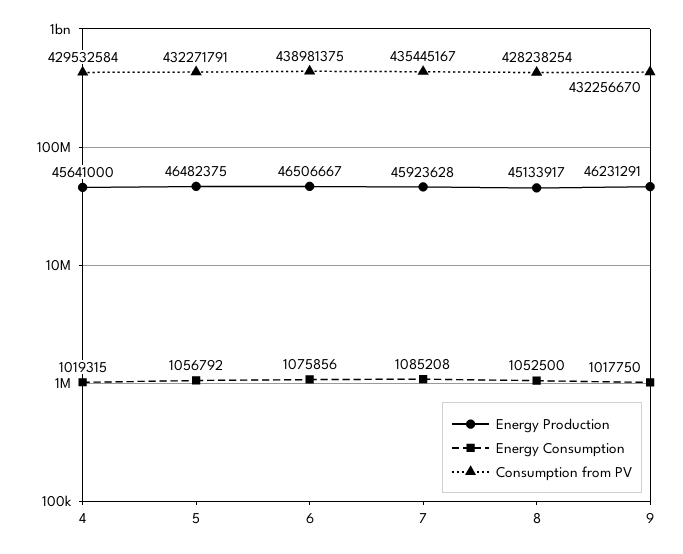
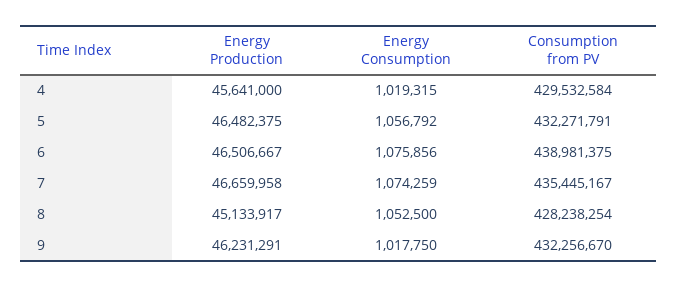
Energy Production, 7: 45923628 -> 46659958
Energy Consumption, 7: 1085208 -> 1074259

